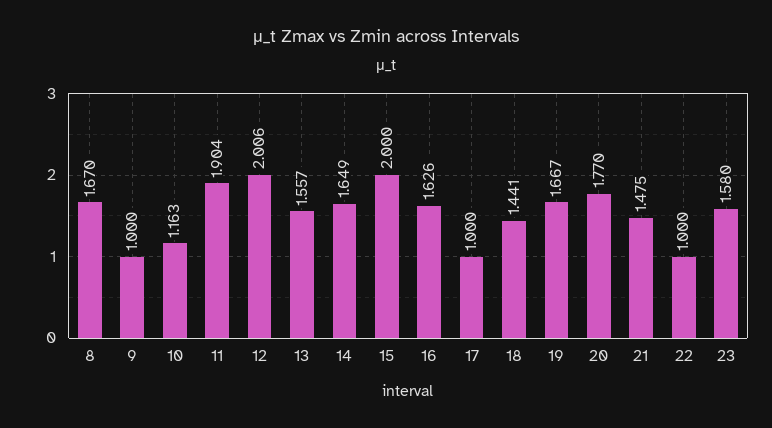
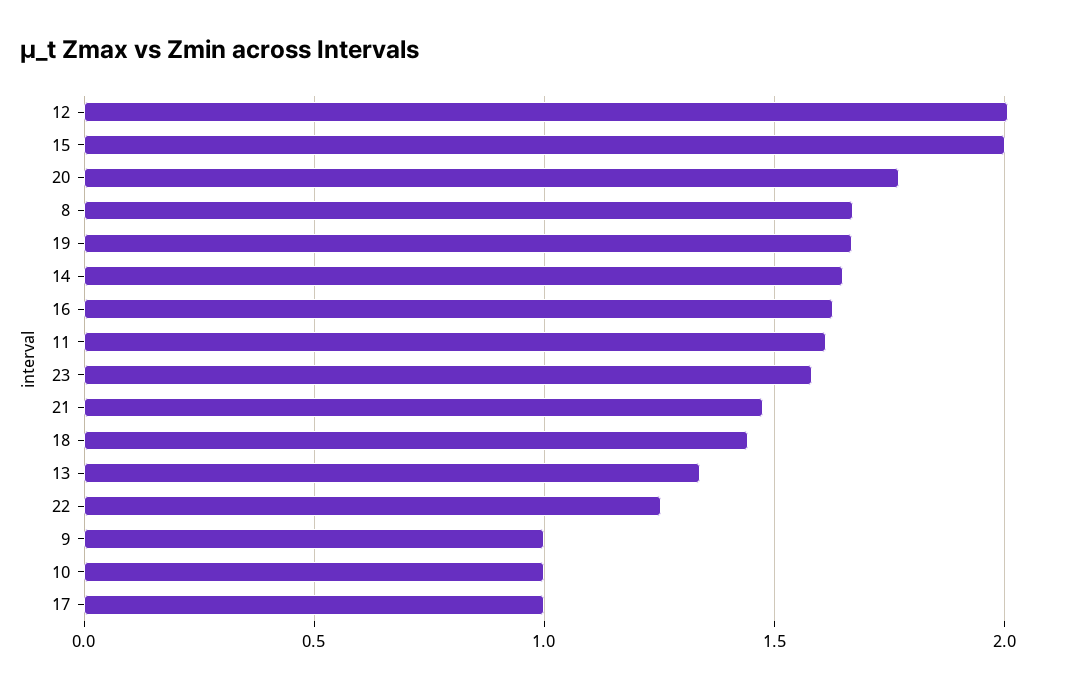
10: 1.163 -> 1
11: 1.904 -> 1.6
13: 1.557 -> 1.35
22: 1 -> 1.25

